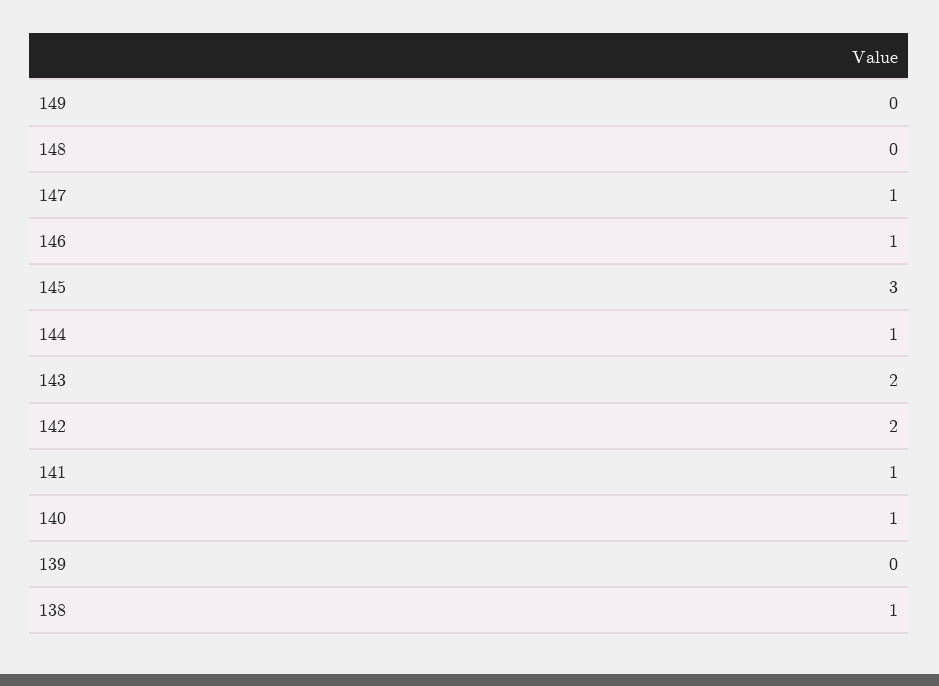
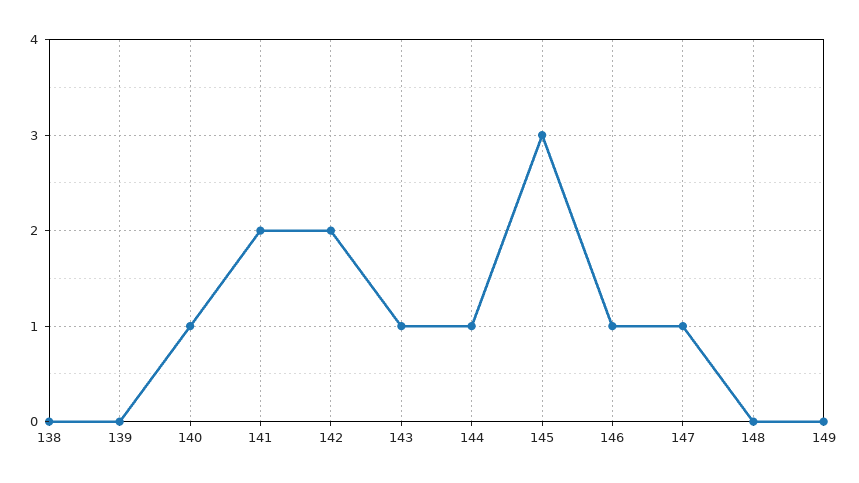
143: 2 -> 1
141: 1 -> 2
138: 1 -> 0

